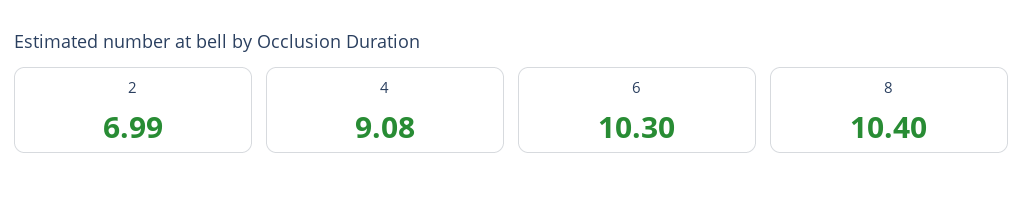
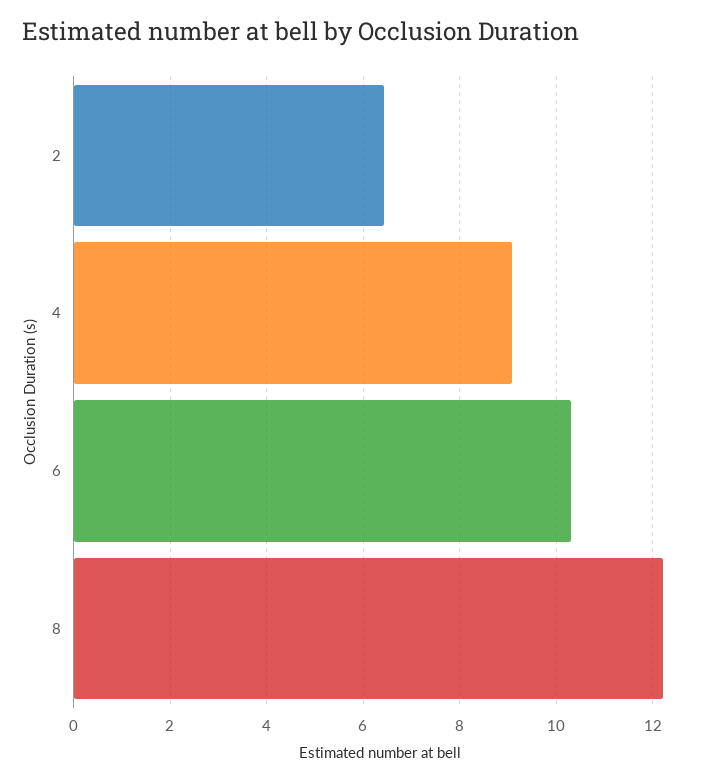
2: 6.99 -> 6.4
8: 10.4 -> 12.2

